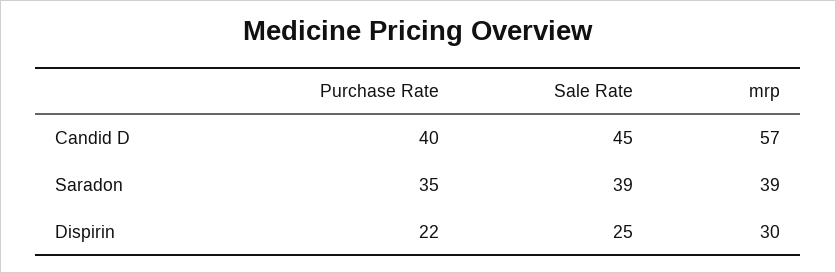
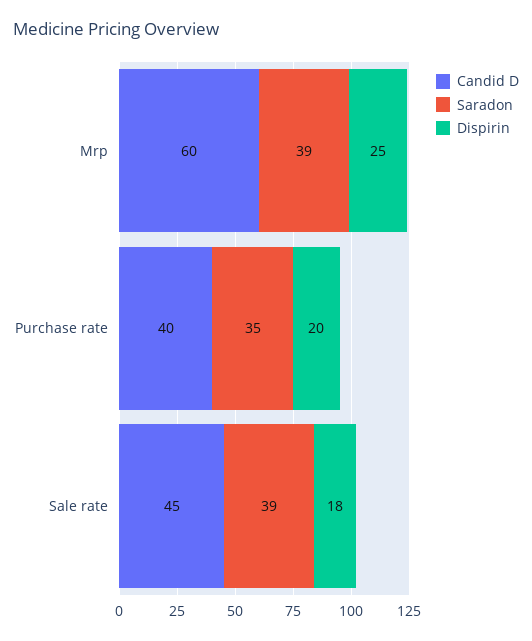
Candid D, mrp: 57 -> 60
Dispirin, Purchase Rate: 22 -> 20
Dispirin, Sale Rate: 25 -> 18
Dispirin, mrp: 30 -> 25

